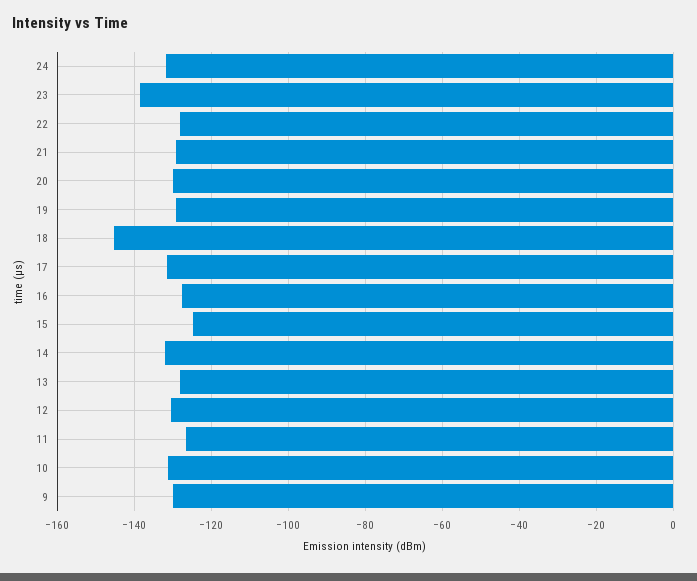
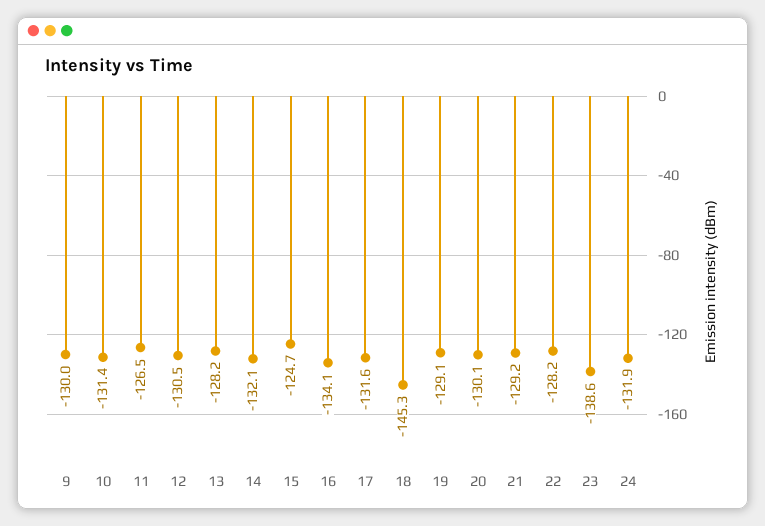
16: -128 -> -134.1

